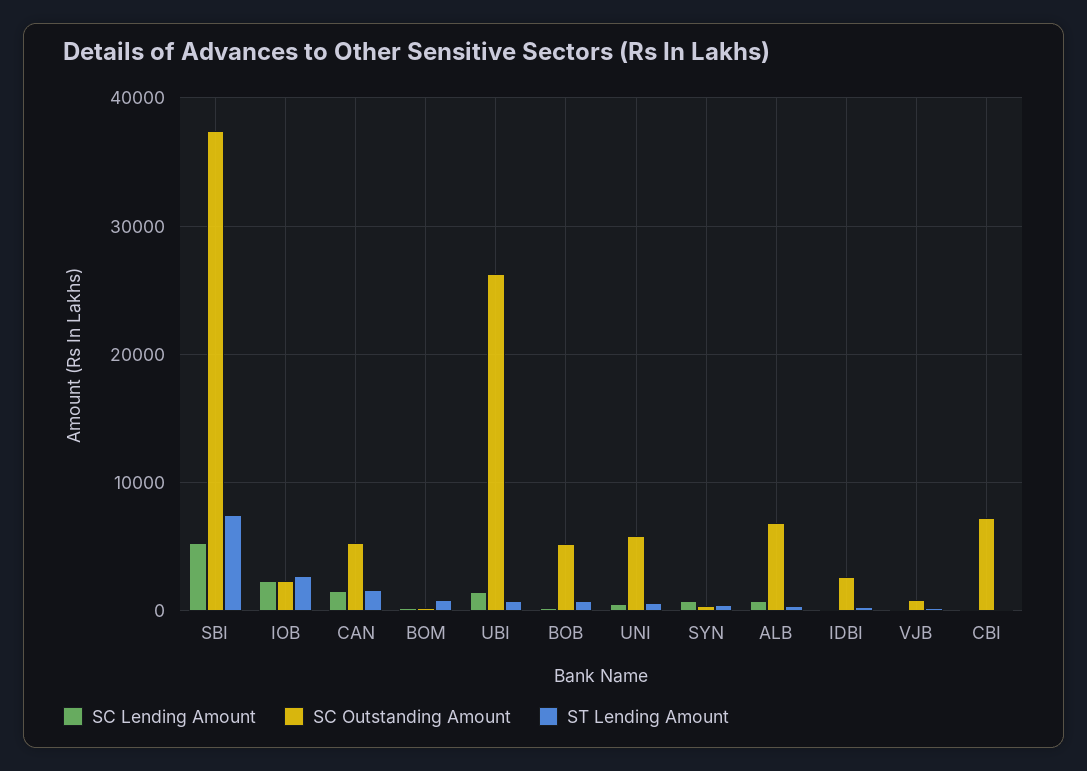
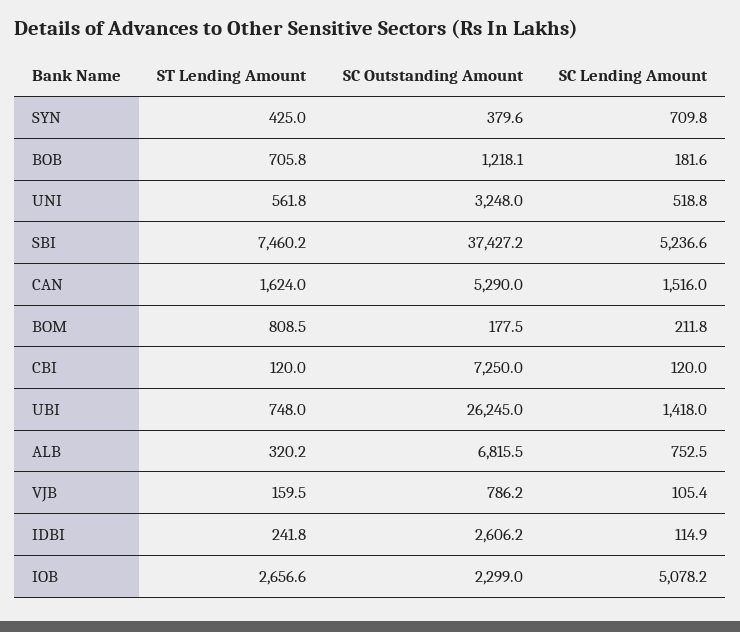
SC Lending Amount, IOB: 2000 -> 5078.2
SC Outstanding Amount, BOB: 5000 -> 1218.1
SC Outstanding Amount, UNI: 6000 -> 3248

